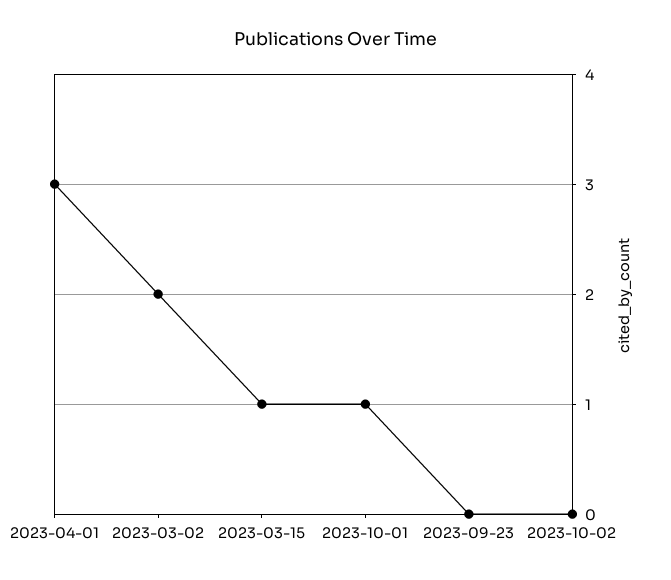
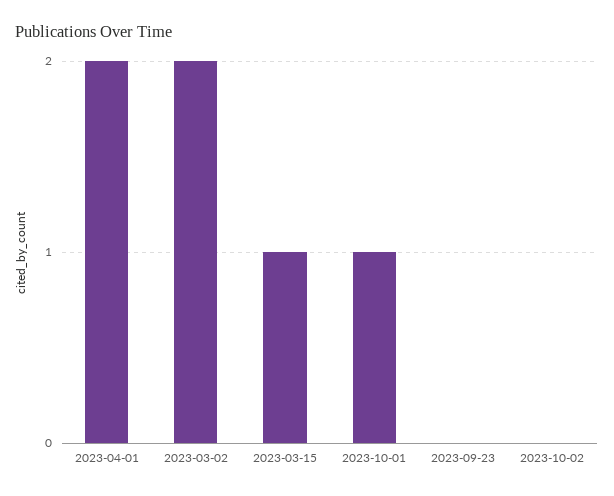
2023-04-01: 3 -> 2

